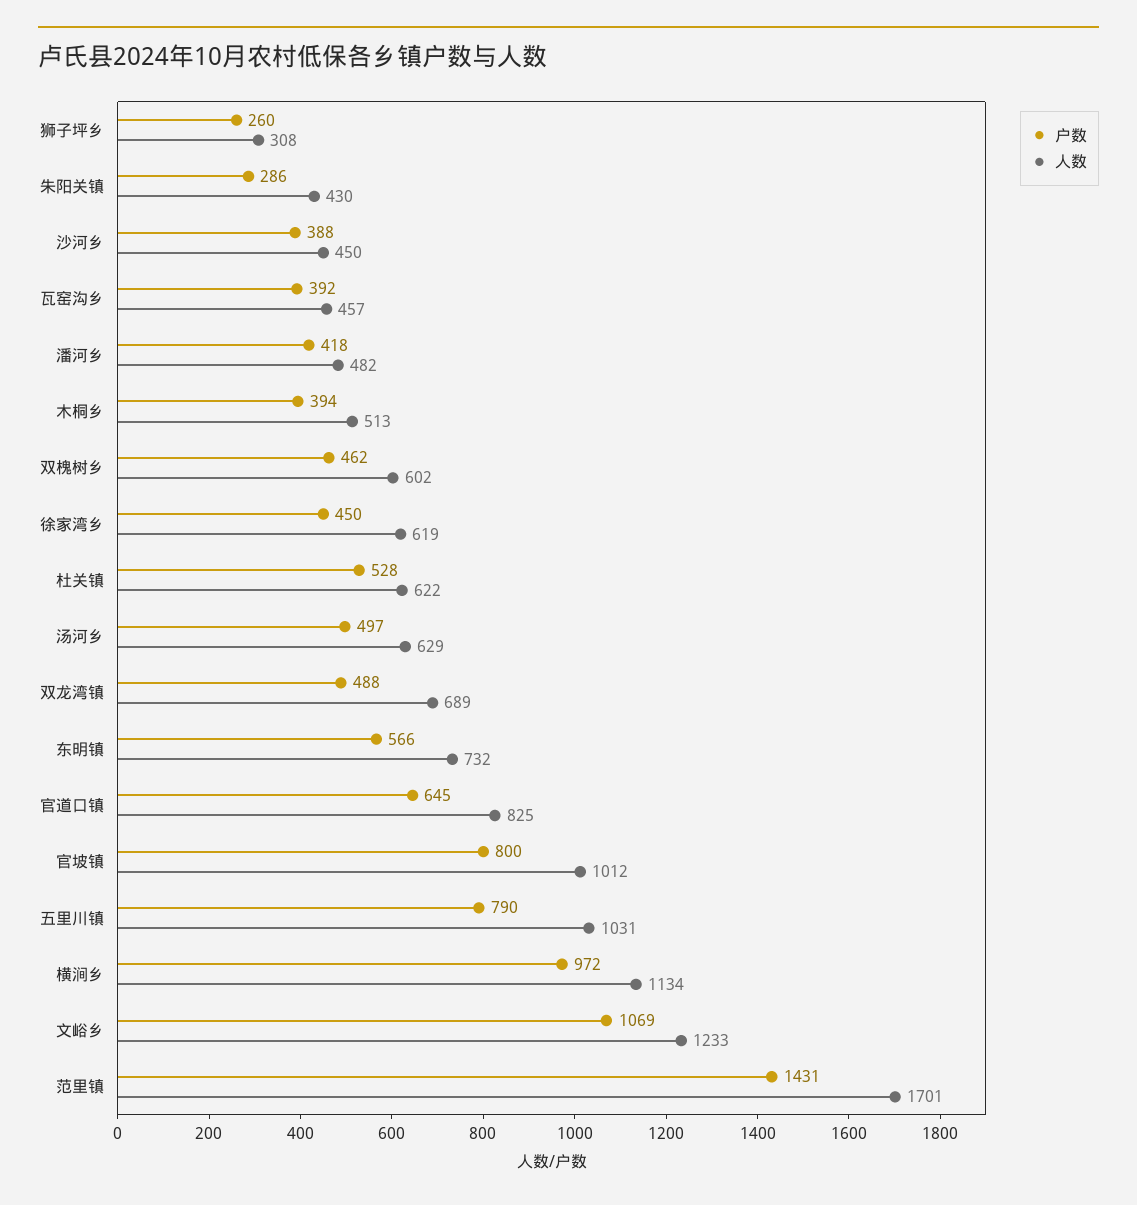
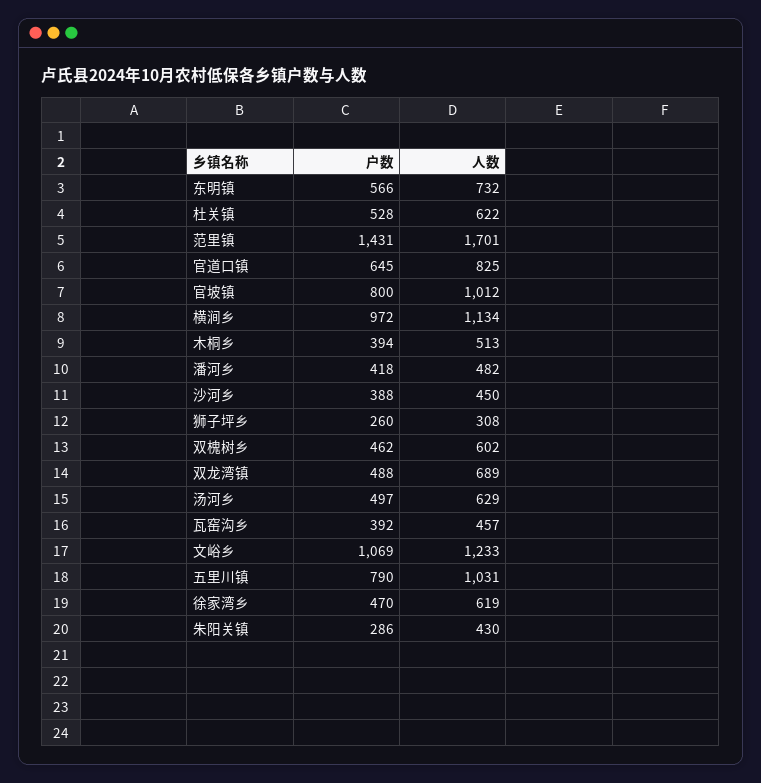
户数, 徐家湾乡: 450 -> 470

